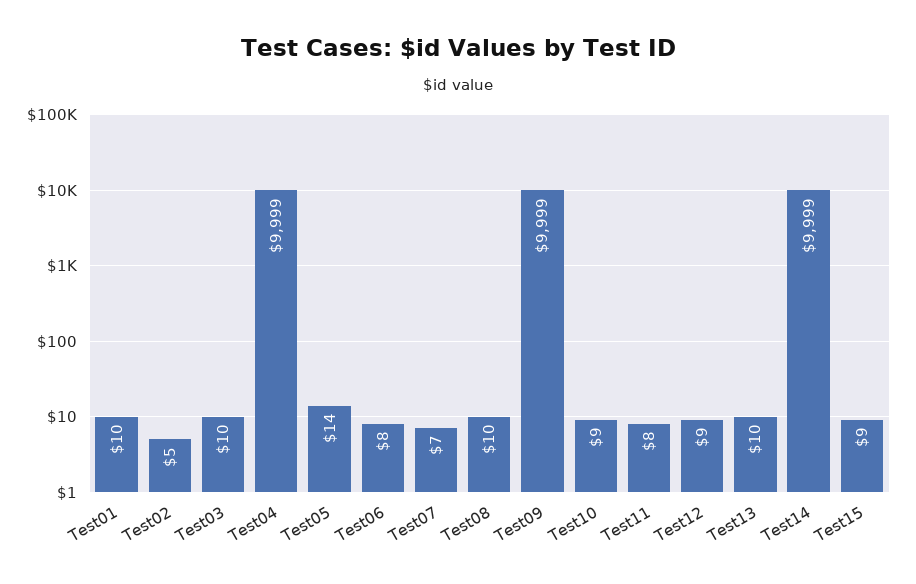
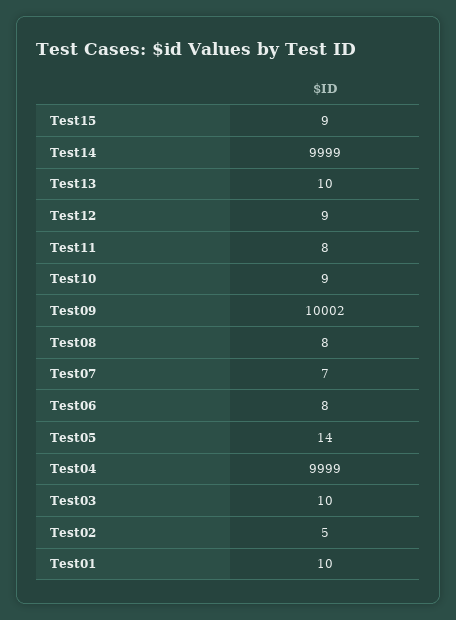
Test08: 10 -> 8
Test09: 9999 -> 10002

